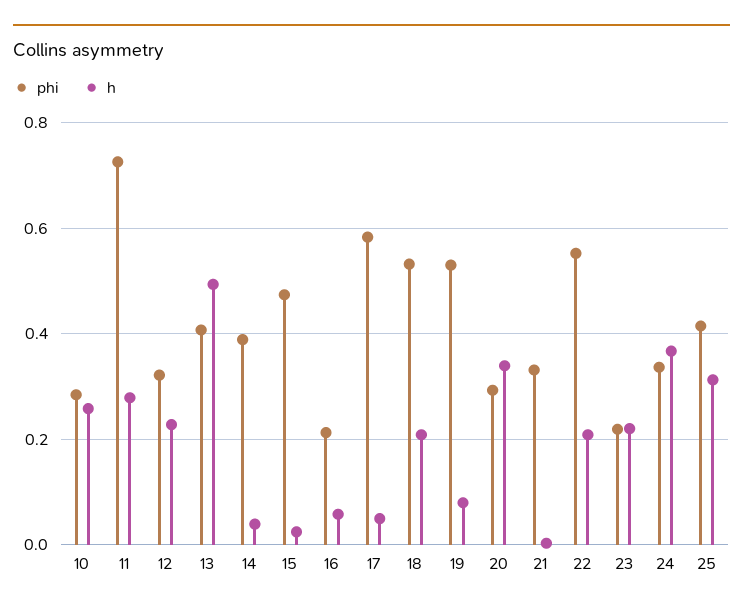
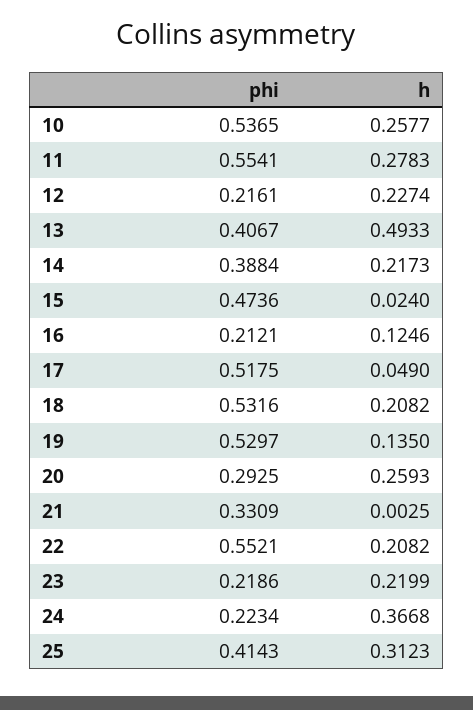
phi, 10: 0.28 -> 0.5365
phi, 11: 0.72 -> 0.5541
phi, 12: 0.32 -> 0.2161
h, 14: 0.04 -> 0.2173
h, 16: 0.06 -> 0.1246
phi, 17: 0.58 -> 0.5175
h, 19: 0.08 -> 0.135
h, 20: 0.34 -> 0.2593
phi, 24: 0.34 -> 0.2234

